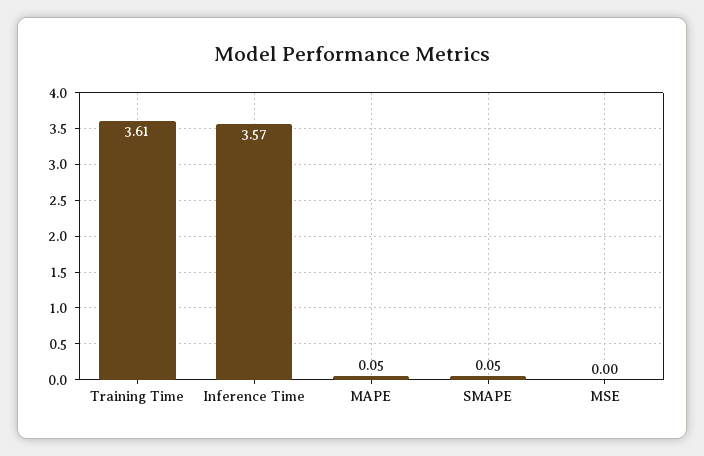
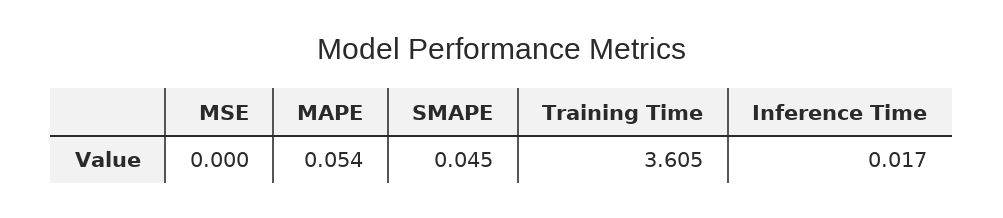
Inference Time: 3.57 -> 0.017

